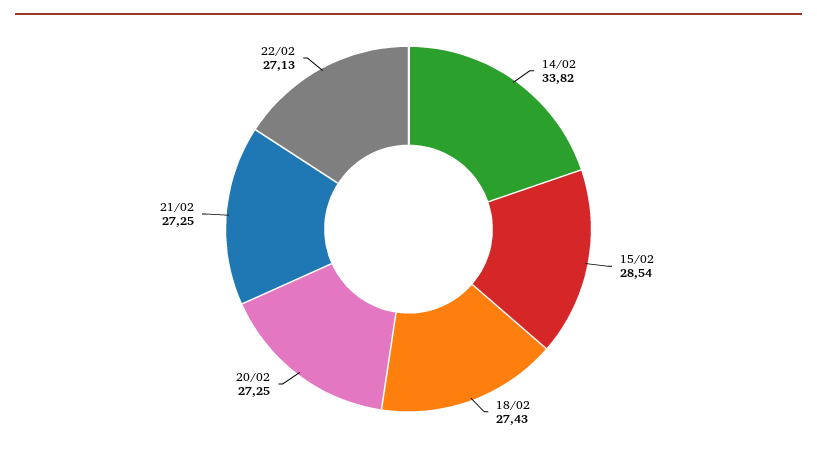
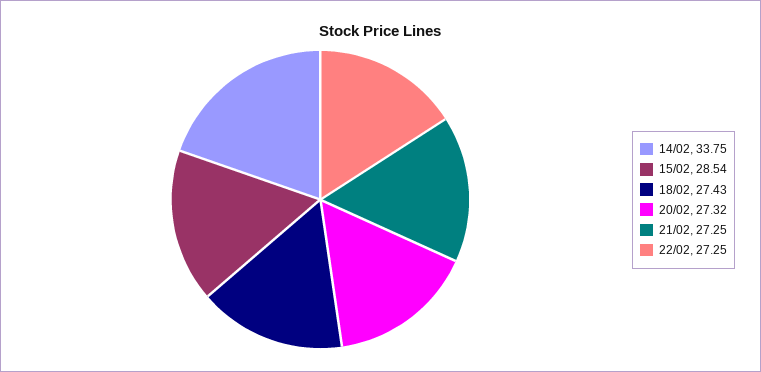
14/02: 33.82 -> 33.75
20/02: 27.25 -> 27.32
22/02: 27.13 -> 27.25

